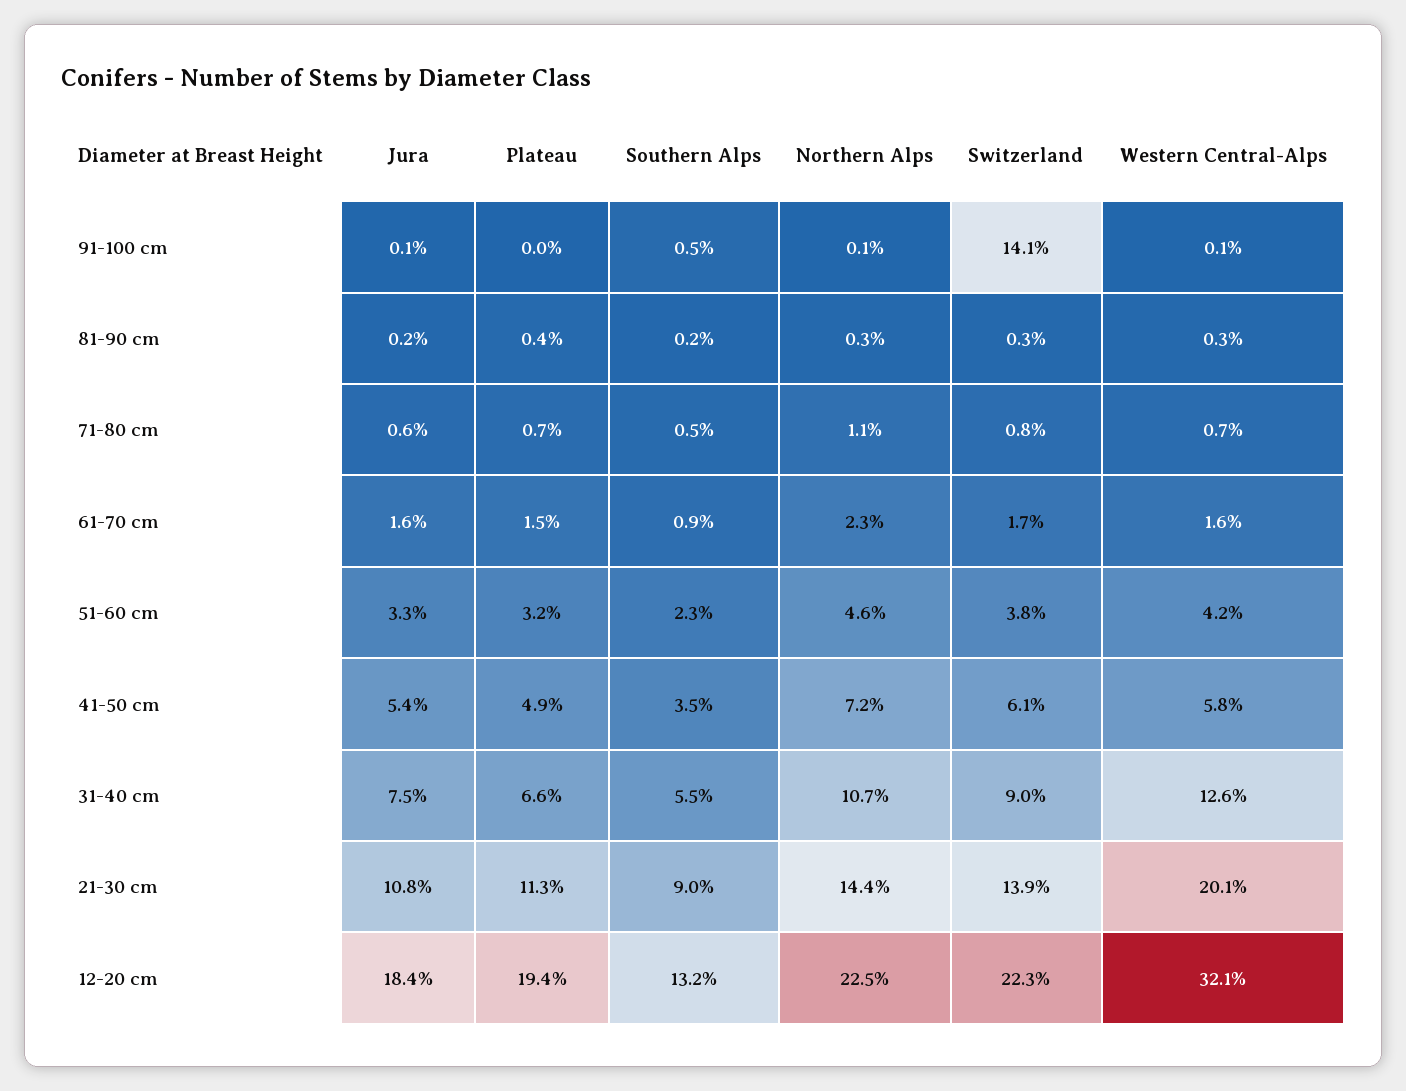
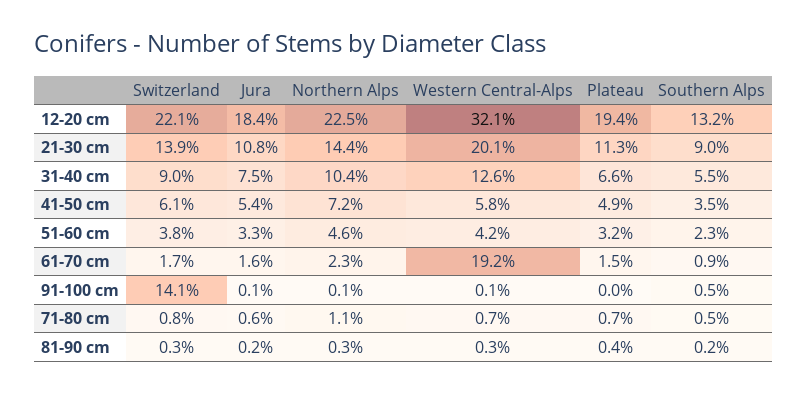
Western Central-Alps, 61-70 cm: 1.6 -> 19.2
Northern Alps, 31-40 cm: 10.7 -> 10.4
Switzerland, 12-20 cm: 22.3 -> 22.1

